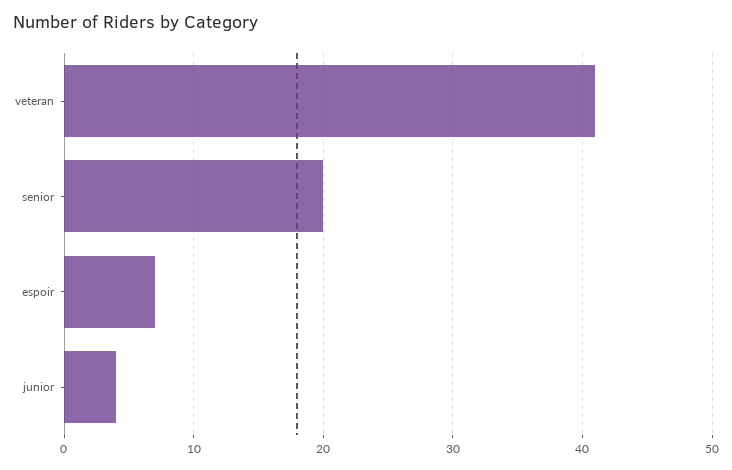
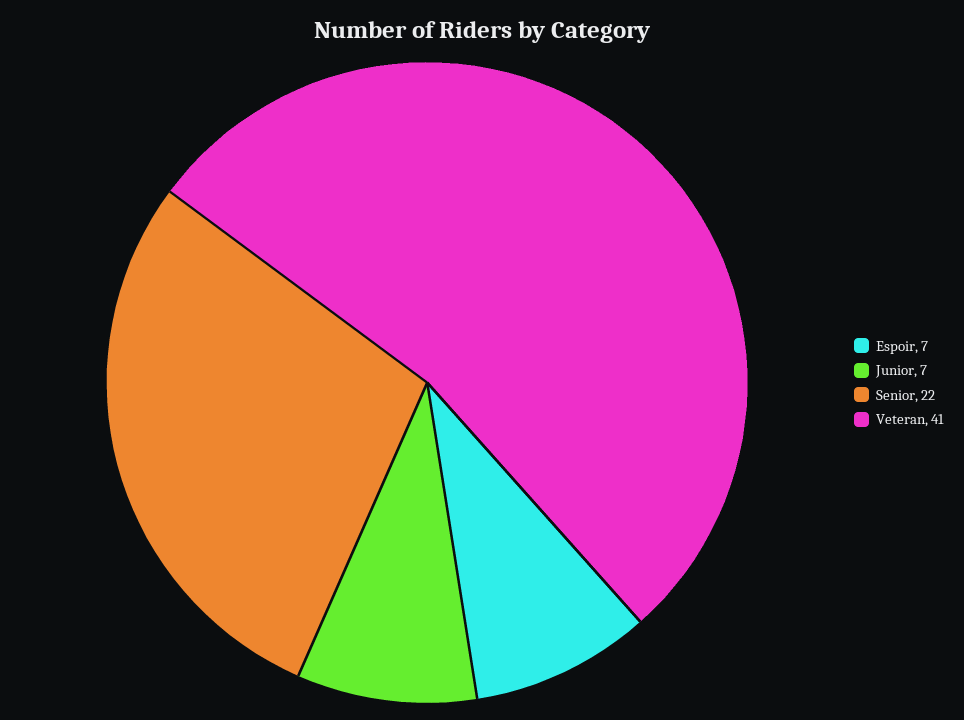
senior: 20 -> 22
junior: 4 -> 7

